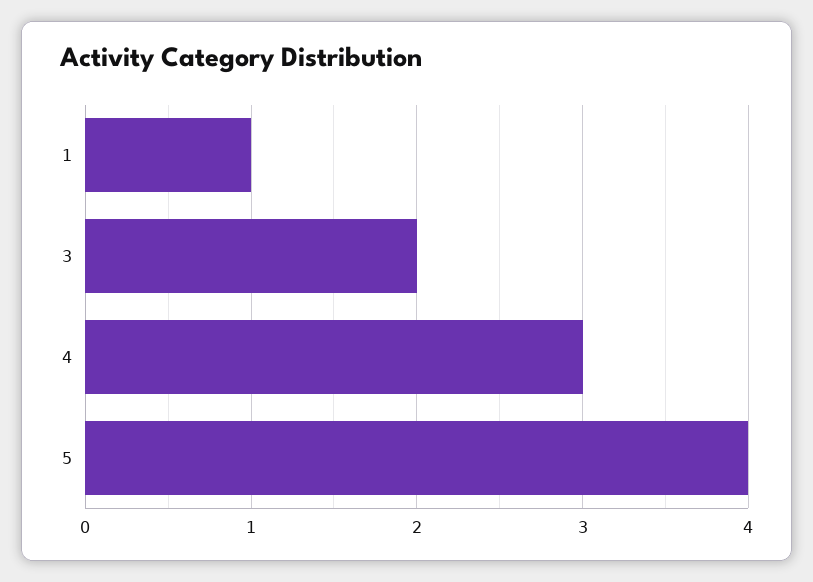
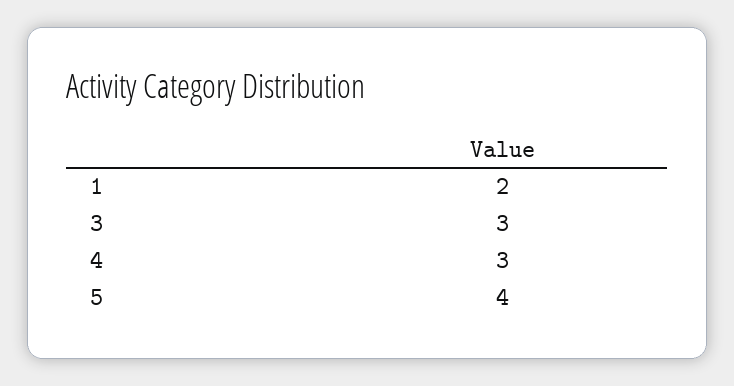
1: 1 -> 2
3: 2 -> 3

